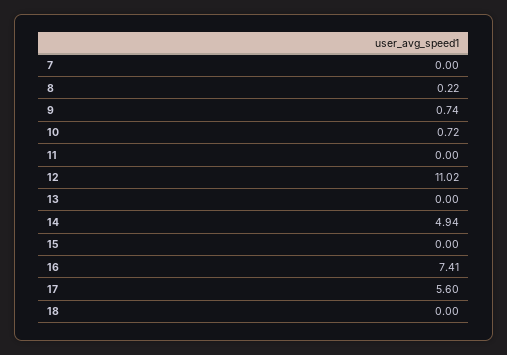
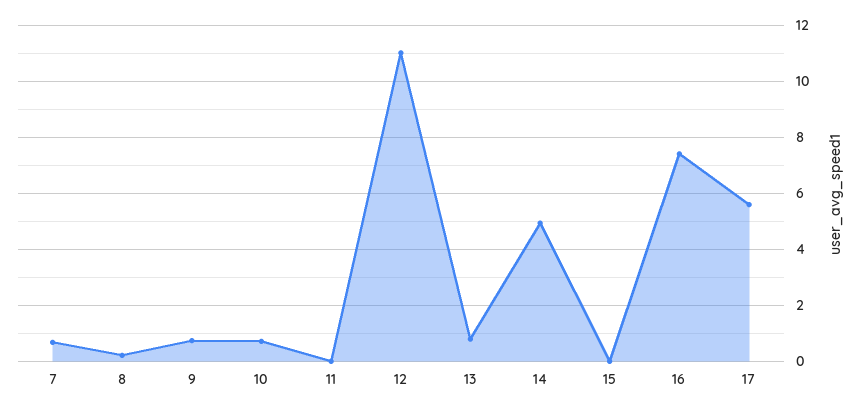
7: 0 -> 0.75
13: 0 -> 0.75
18: 0 -> none

